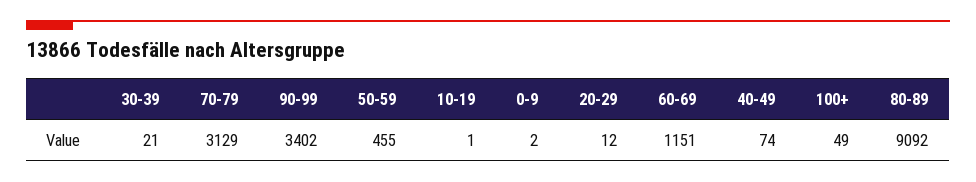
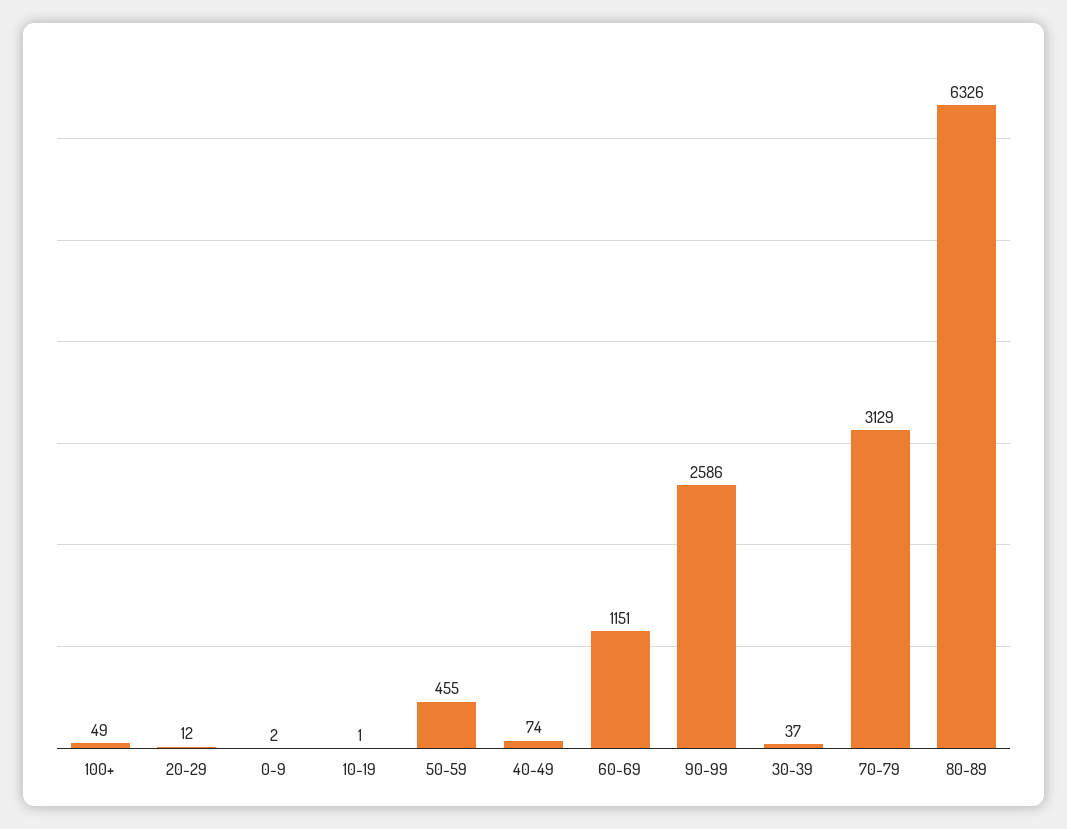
30-39: 21 -> 37
90-99: 3402 -> 2586
80-89: 9092 -> 6326

